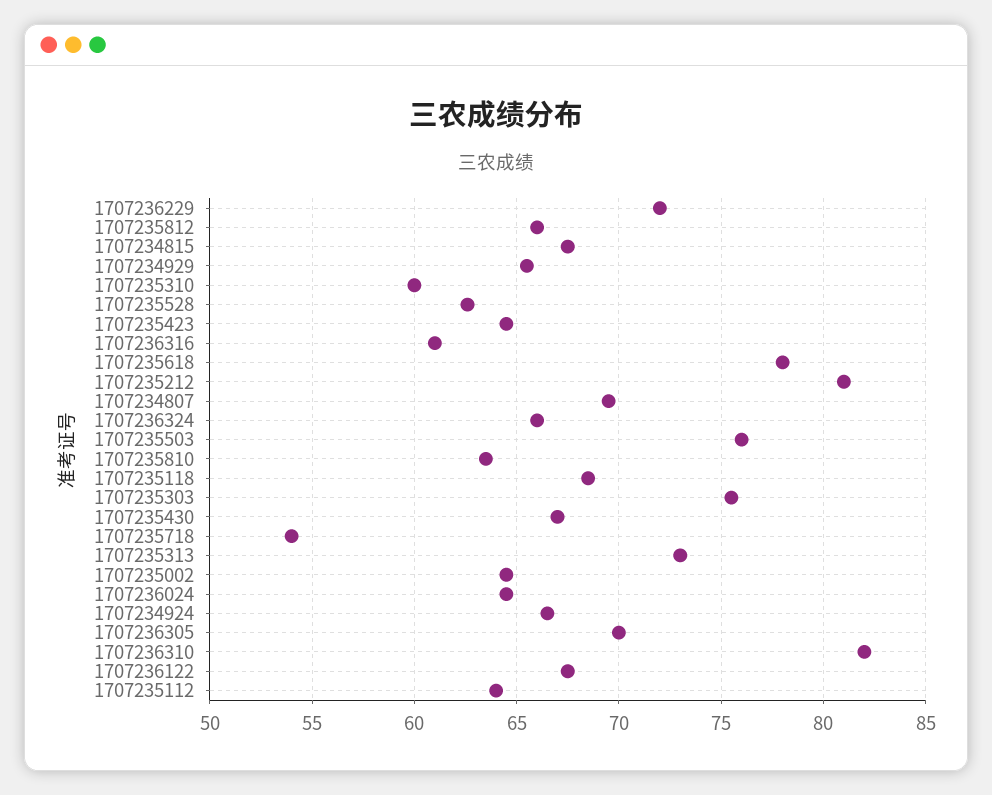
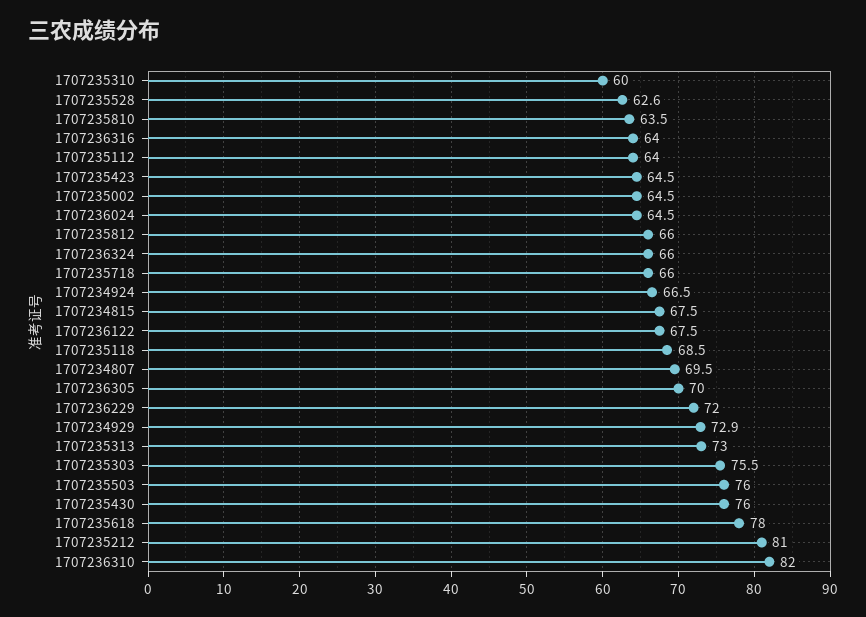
1707234929: 65.5 -> 72.9
1707236316: 61 -> 64
1707235430: 67 -> 76
1707235718: 54 -> 66

